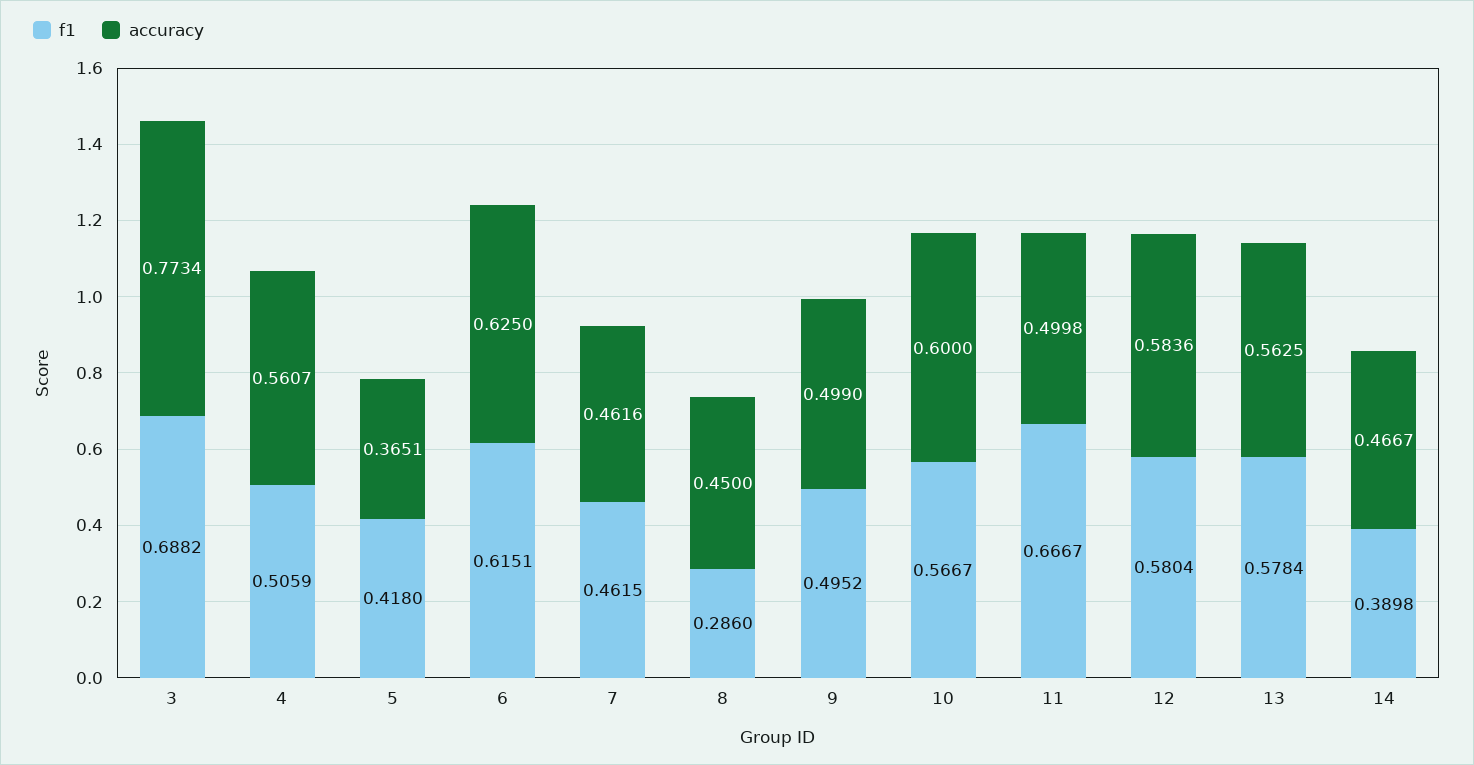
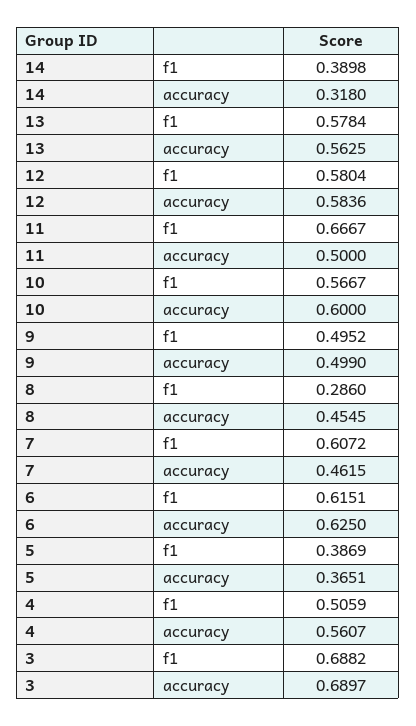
accuracy, 3: 0.7734 -> 0.6897
f1, 5: 0.418 -> 0.3869
f1, 7: 0.4615 -> 0.6072
accuracy, 7: 0.4616 -> 0.4615
accuracy, 8: 0.45 -> 0.4545
accuracy, 11: 0.4998 -> 0.5
accuracy, 14: 0.4667 -> 0.318

